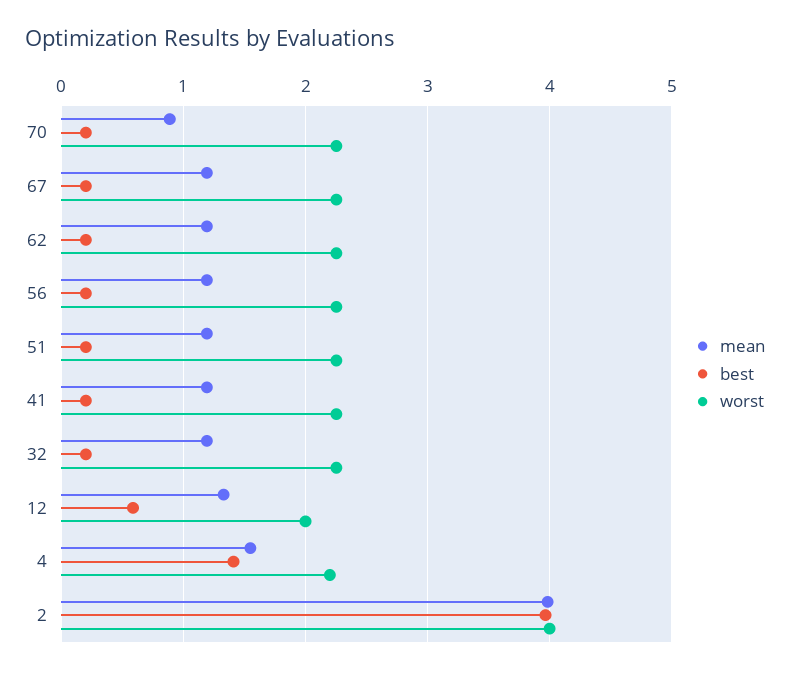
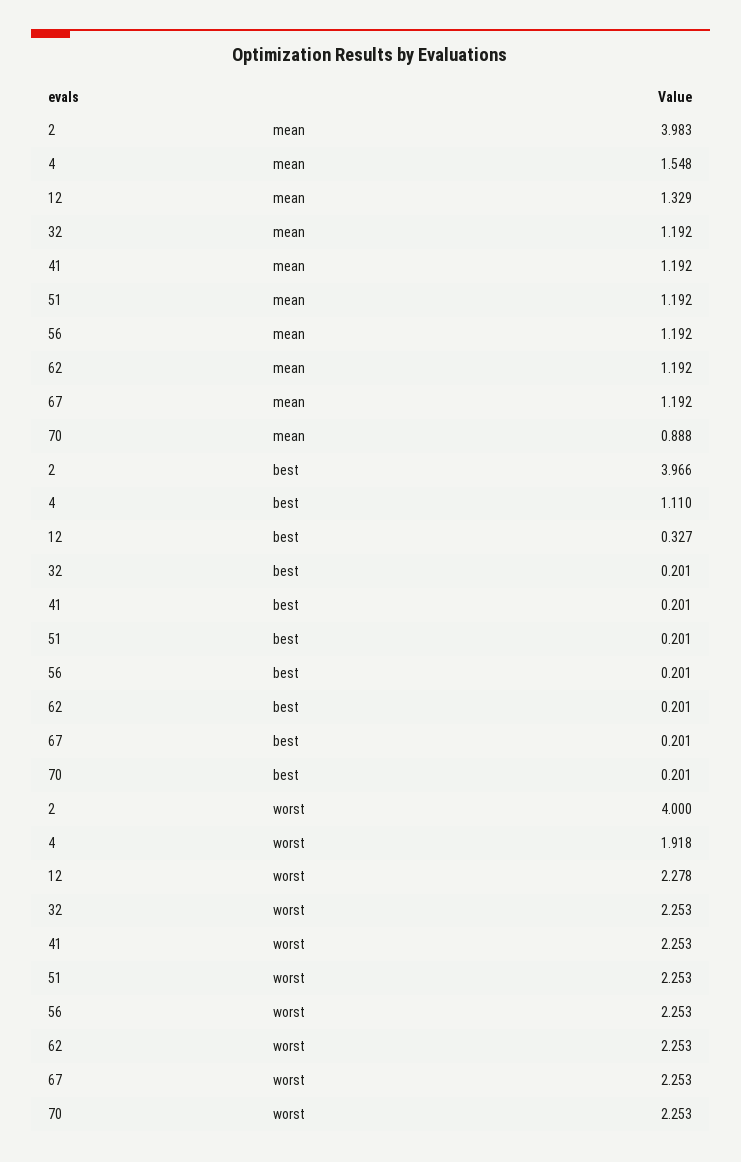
best, 12: 0.6 -> 0.327
worst, 12: 2 -> 2.278
best, 4: 1.4 -> 1.11
worst, 4: 2.2 -> 1.918

